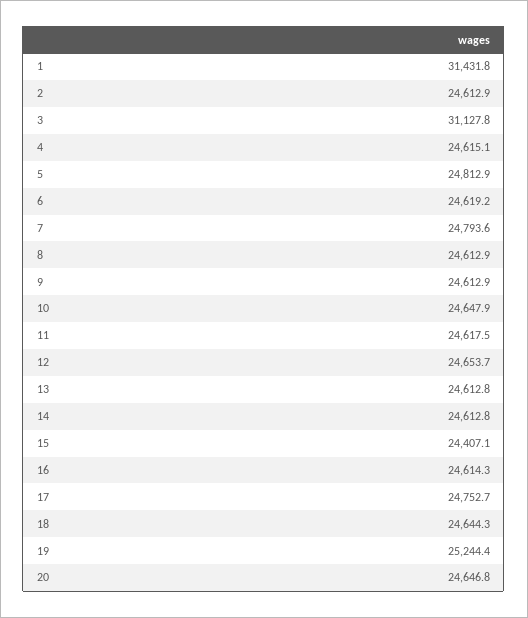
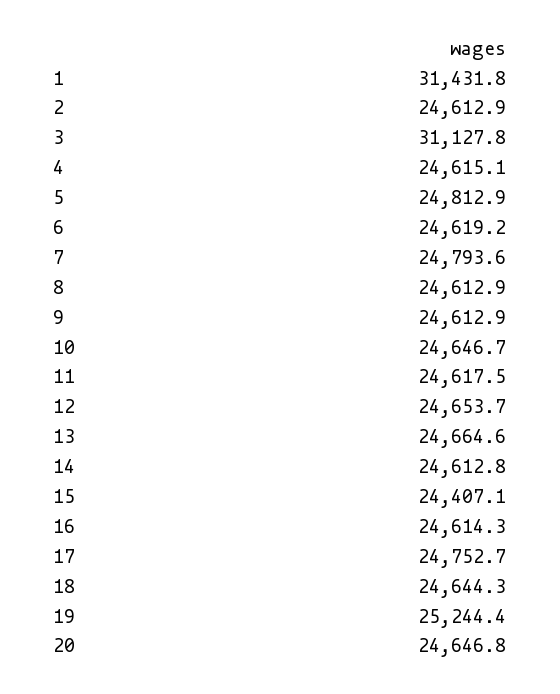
10: 24647.9 -> 24646.7
13: 24612.8 -> 24664.6

